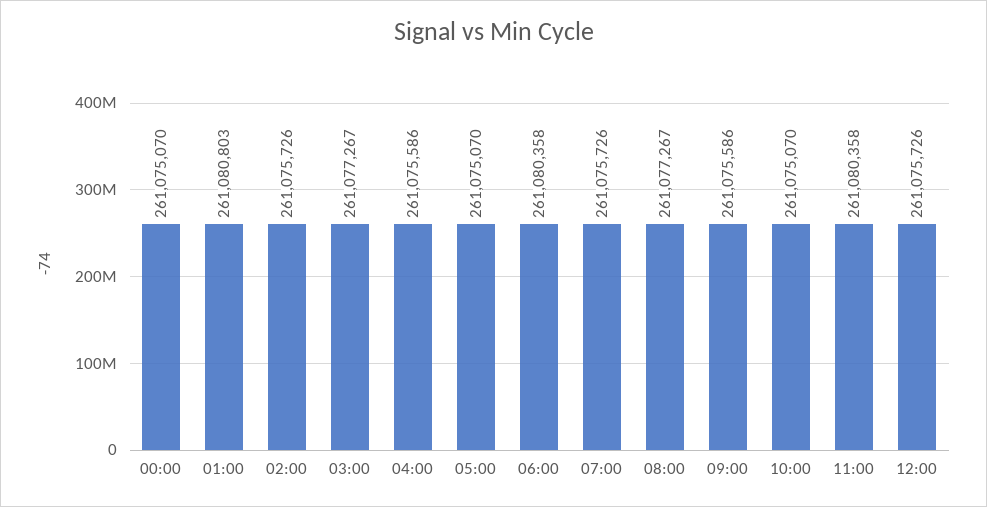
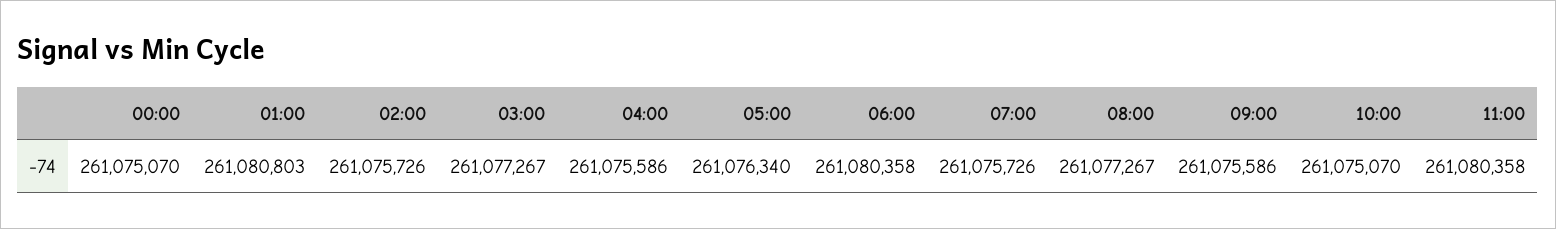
05:00: 261075070 -> 261076340
12:00: 261075726 -> none

